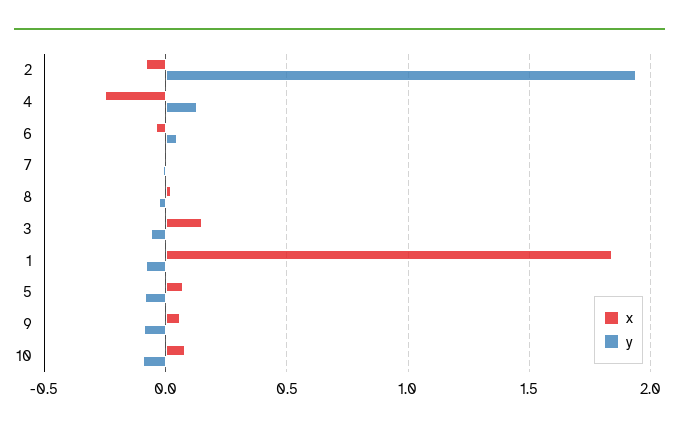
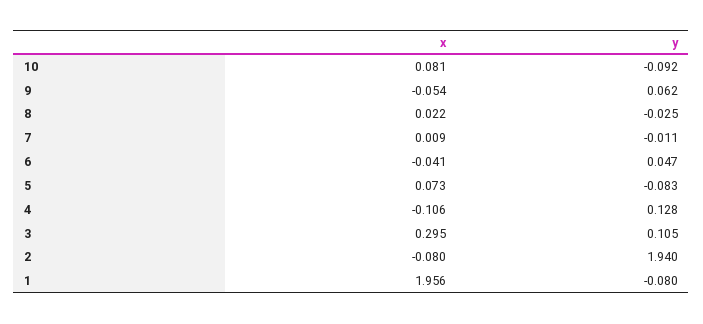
x, 4: -0.25 -> -0.106
x, 3: 0.15 -> 0.295
y, 3: -0.05 -> 0.105
x, 1: 1.85 -> 1.956
x, 9: 0.05 -> -0.054
y, 9: -0.1 -> 0.062

